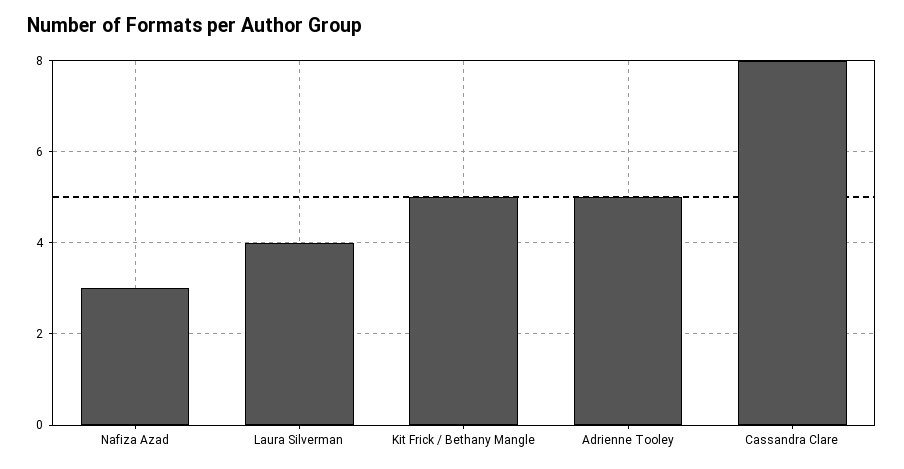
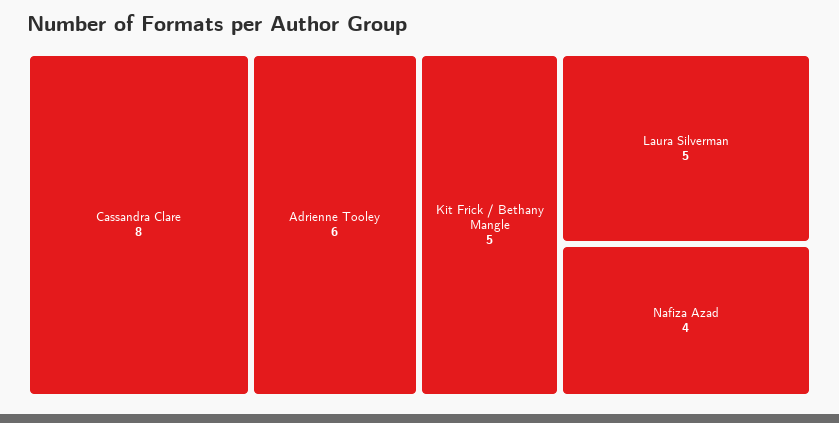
Nafiza Azad: 3 -> 4
Laura Silverman: 4 -> 5
Adrienne Tooley: 5 -> 6

